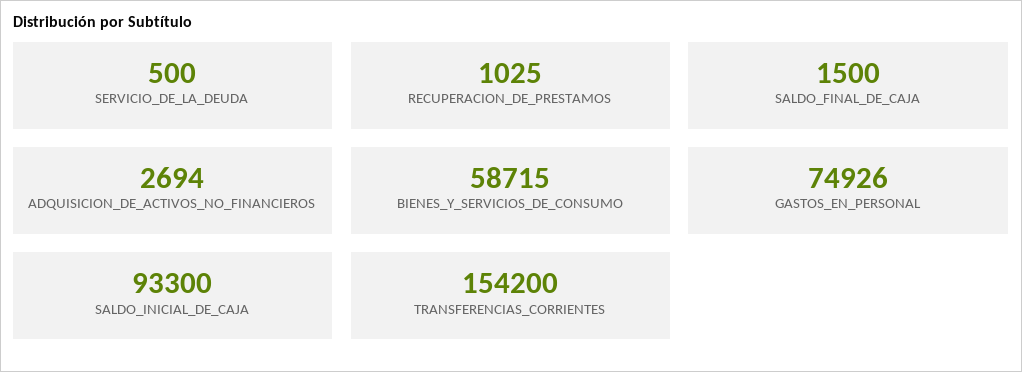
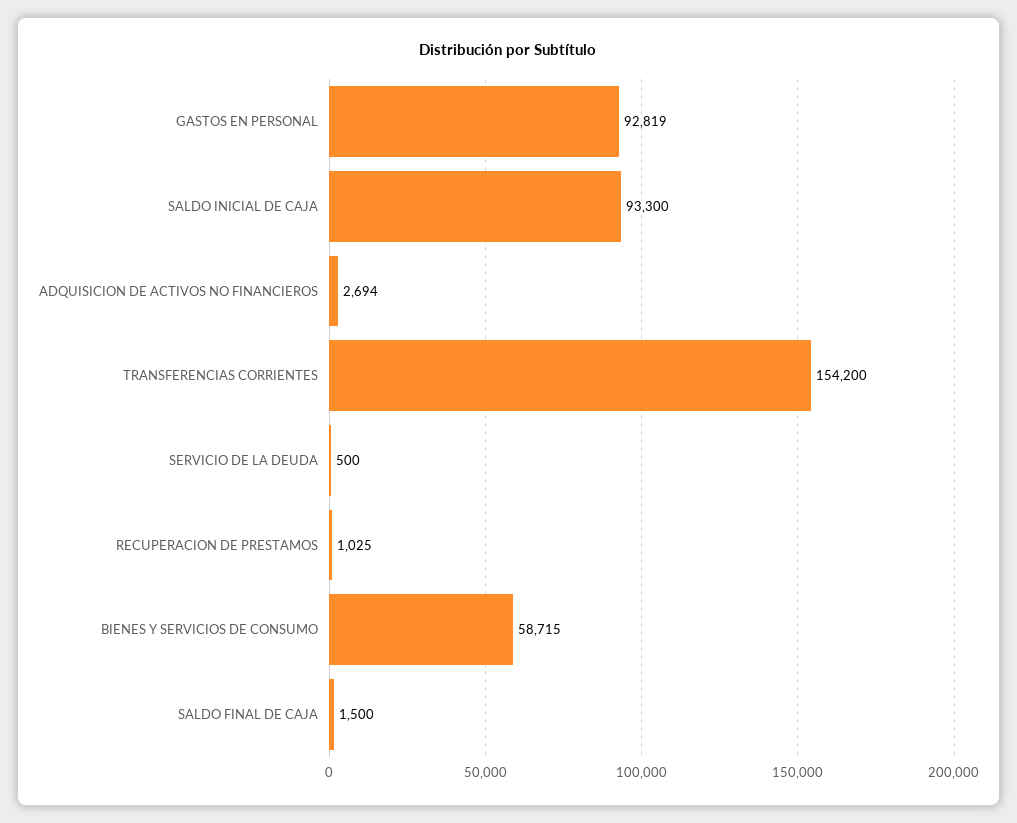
GASTOS_EN_PERSONAL: 74926 -> 92819

